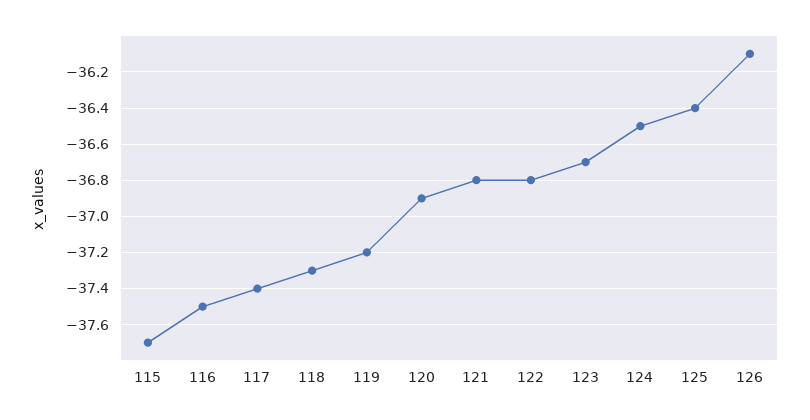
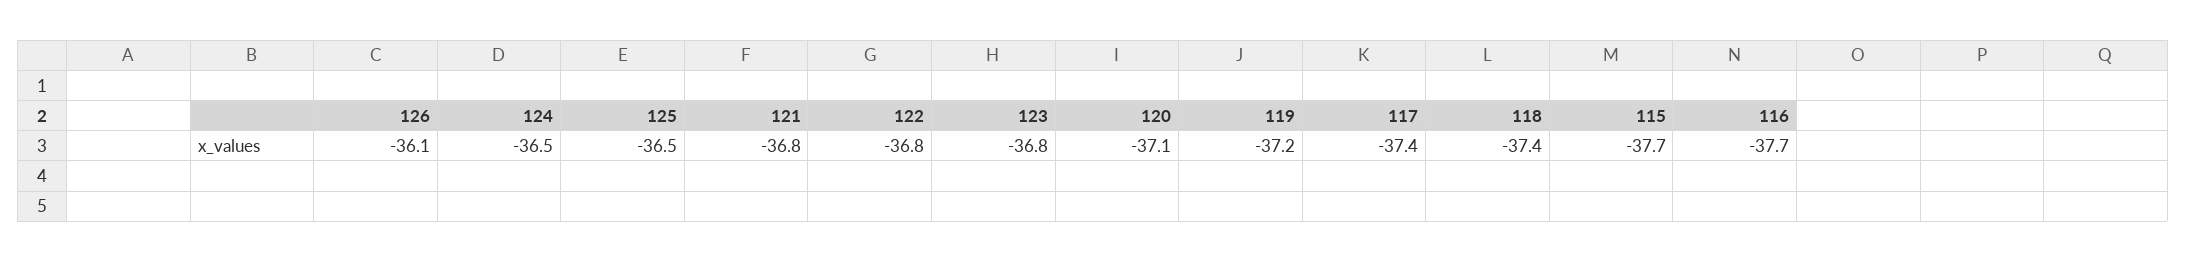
116: -37.5 -> -37.7
118: -37.3 -> -37.4
120: -36.9 -> -37.1
123: -36.7 -> -36.8
125: -36.4 -> -36.5

